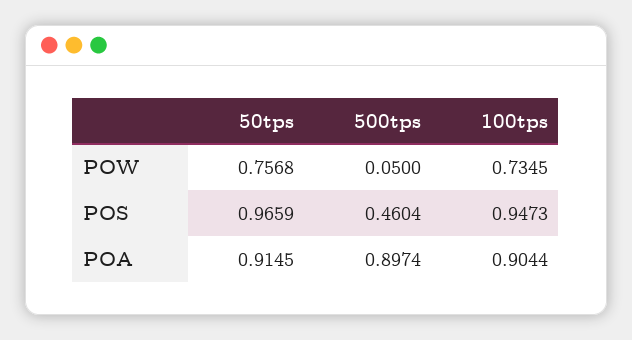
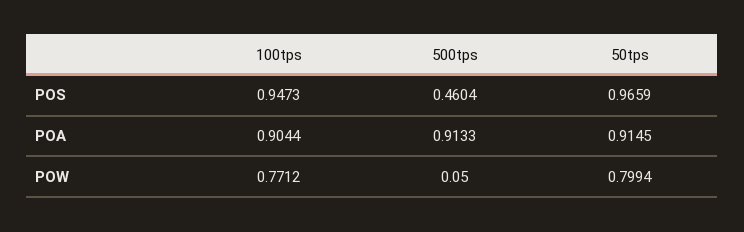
50tps, POW: 0.7568 -> 0.7994
100tps, POW: 0.7345 -> 0.7712
500tps, POA: 0.8974 -> 0.9133

